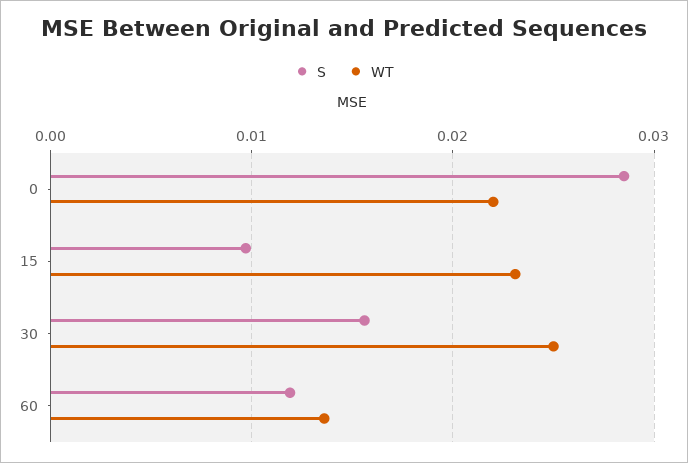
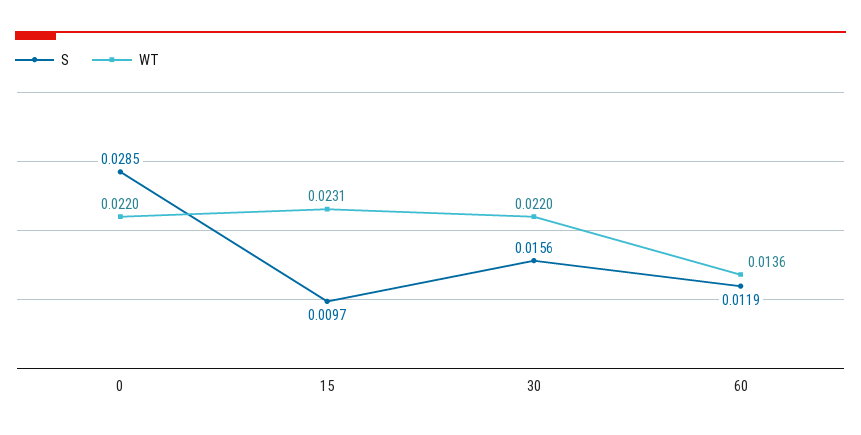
WT, 30: 0.025 -> 0.022

